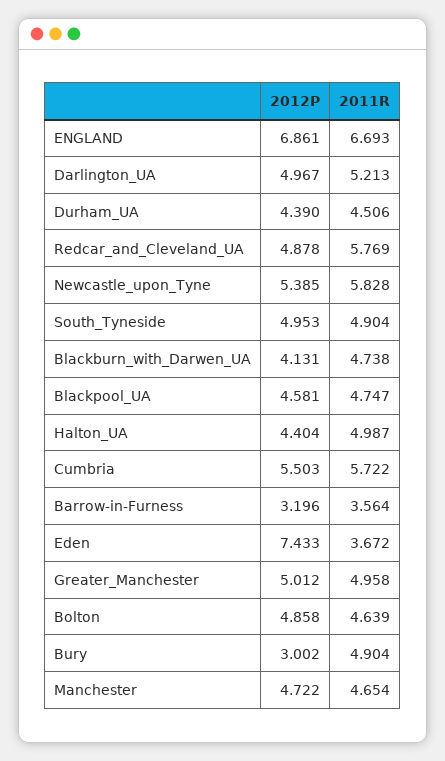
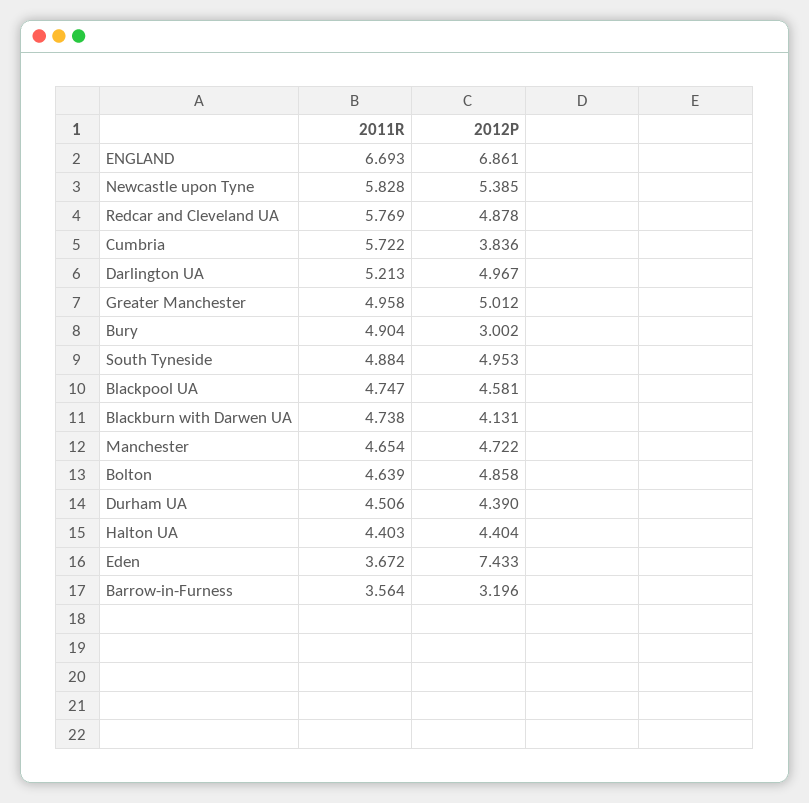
2011R, South_Tyneside: 4.904 -> 4.884
2011R, Halton_UA: 4.987 -> 4.403
2012P, Cumbria: 5.503 -> 3.836

